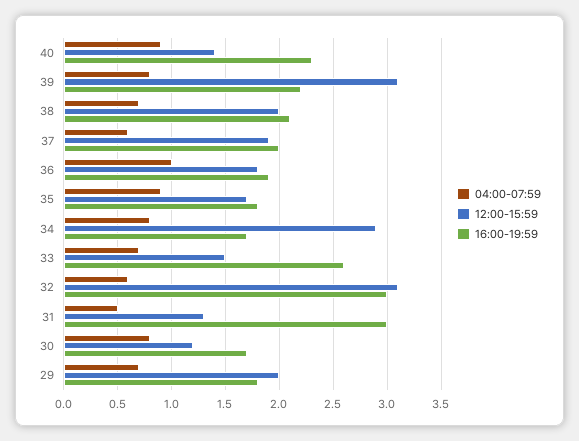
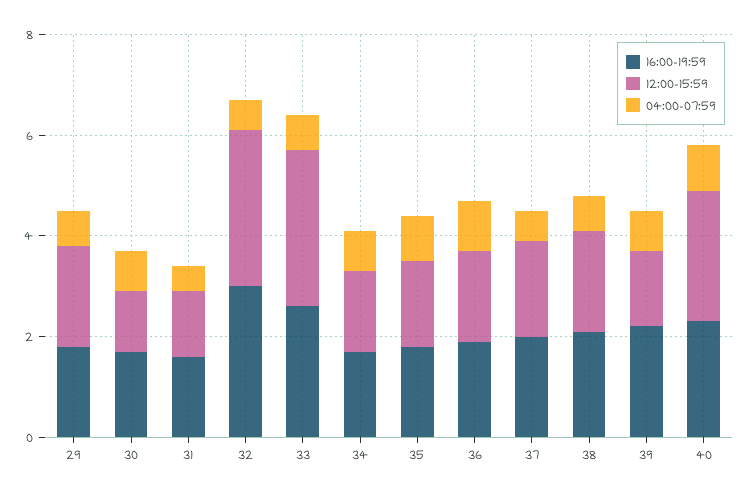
12:00-15:59, 40: 1.4 -> 2.5
12:00-15:59, 39: 3.1 -> 1.5
12:00-15:59, 34: 2.9 -> 1.5
12:00-15:59, 33: 1.5 -> 3
16:00-19:59, 31: 3 -> 1.5

